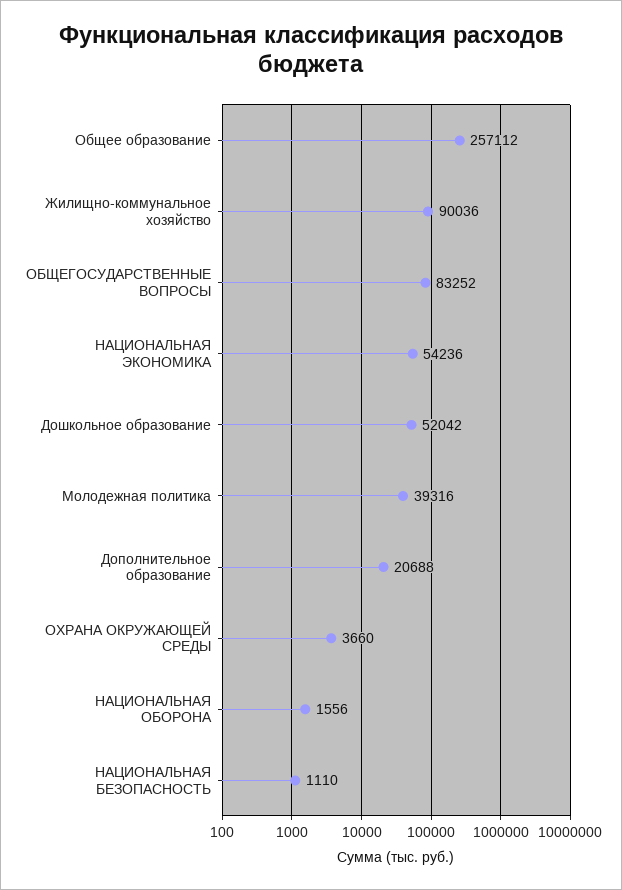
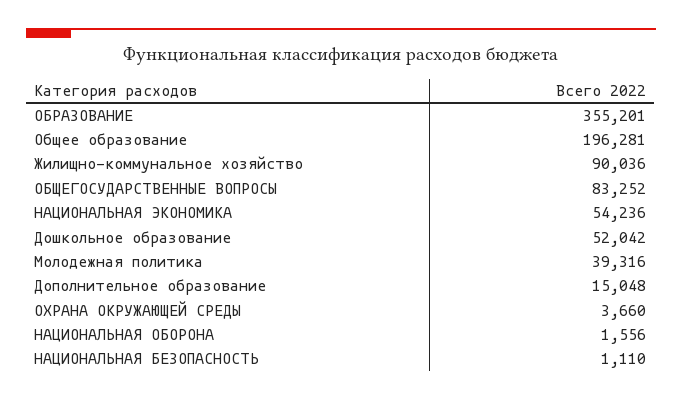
Общее образование: 257112 -> 196281
Дополнительное образование: 20688 -> 15048
ОБРАЗОВАНИЕ: none -> 355201

